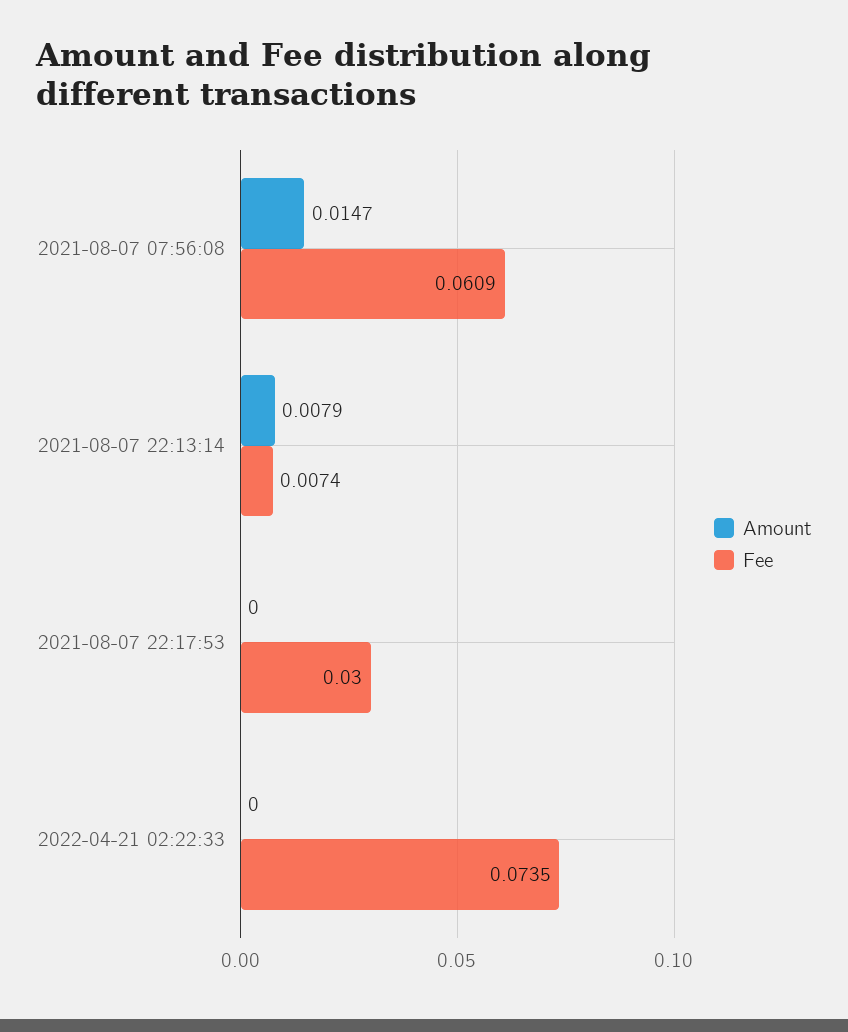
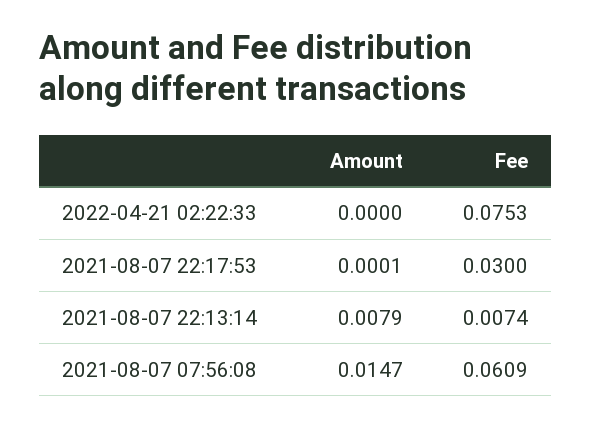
Amount, 2021-08-07 22:17:53: 0 -> 0.0001
Fee, 2022-04-21 02:22:33: 0.0735 -> 0.0753

